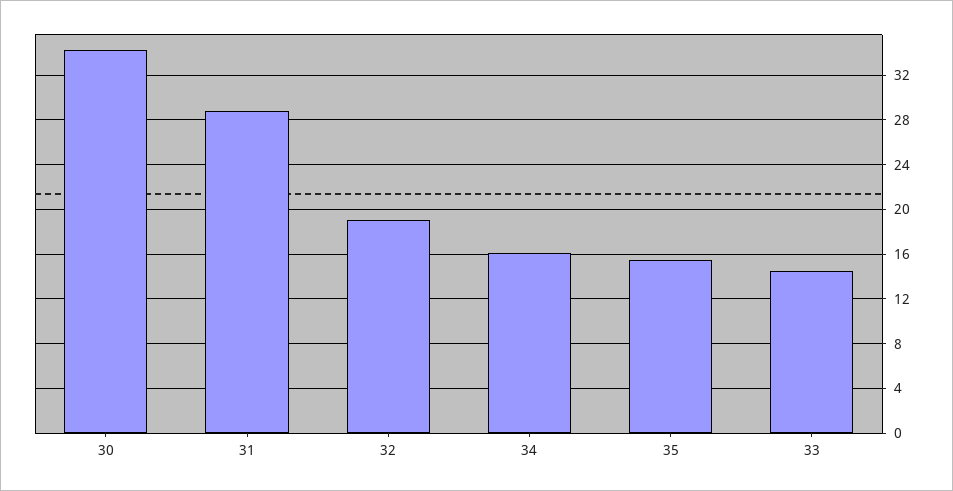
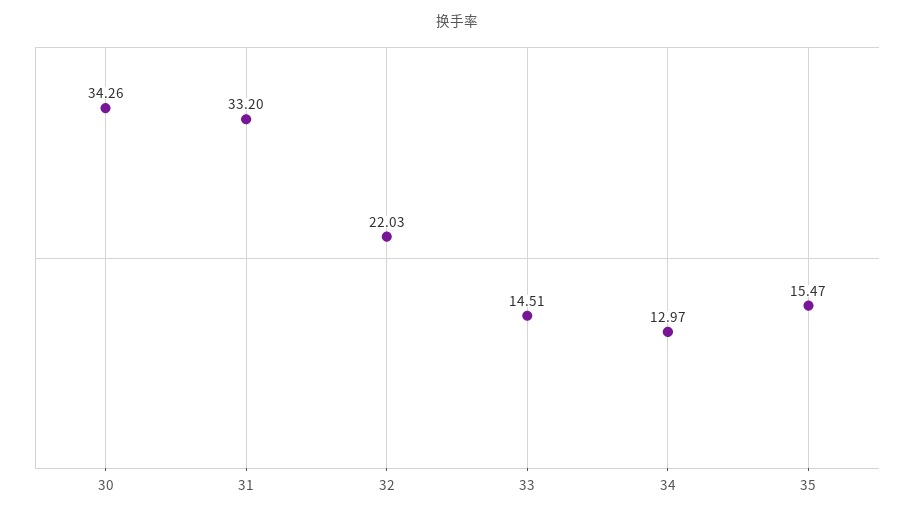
31: 29 -> 33.2
32: 19 -> 22.03
34: 16 -> 12.97

